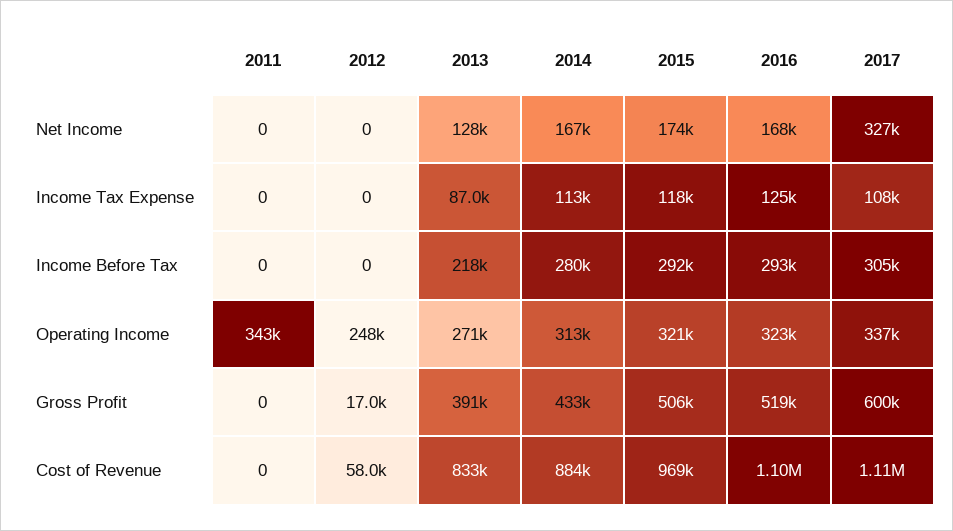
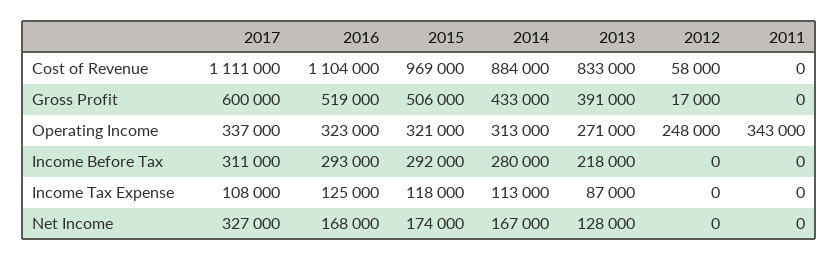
2017, Income Before Tax: 305000 -> 311000

